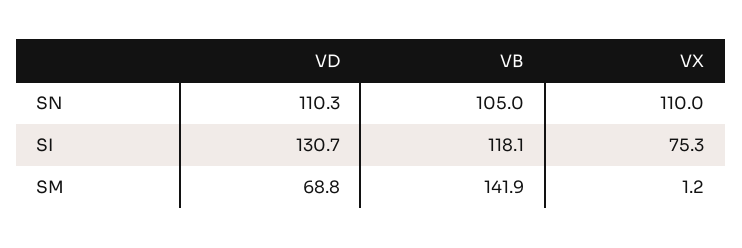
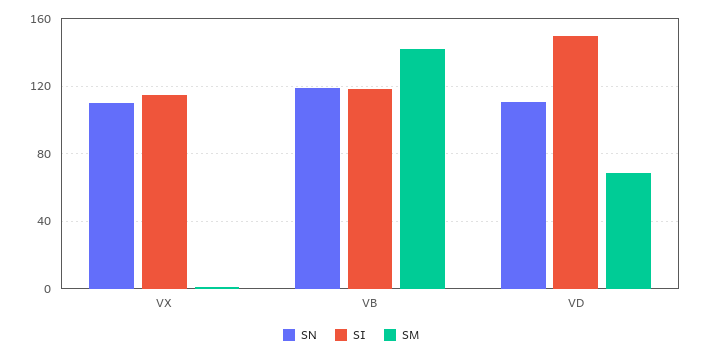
SN, VB: 105 -> 120
SI, VD: 130.7 -> 150
SI, VX: 75.3 -> 115

